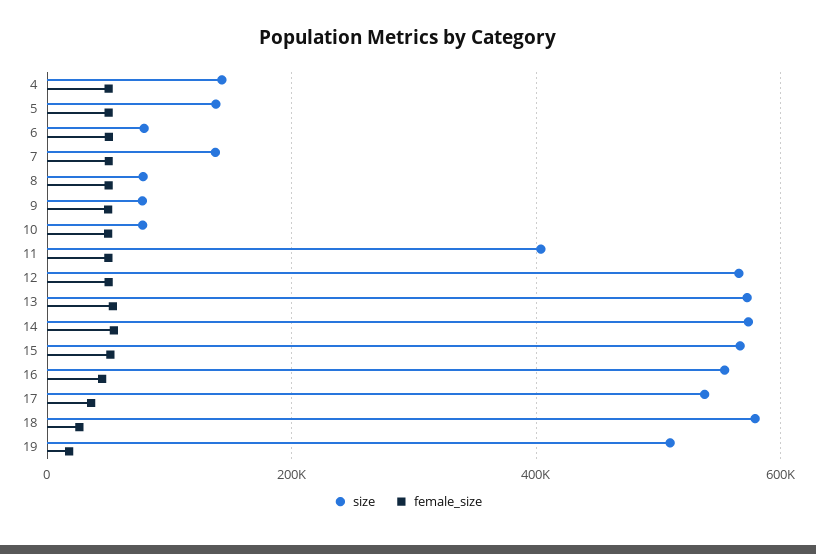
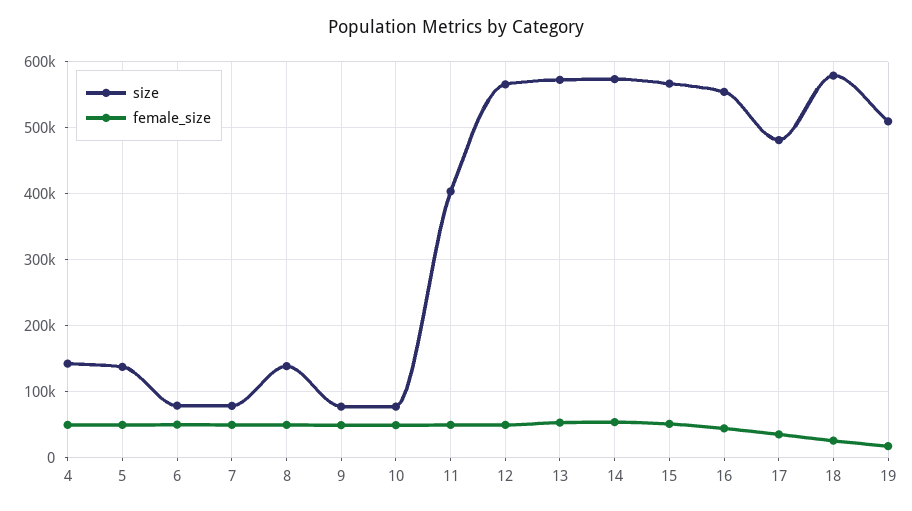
size, 7: 140000 -> 80000
size, 8: 80000 -> 140000
size, 17: 540000 -> 480000

